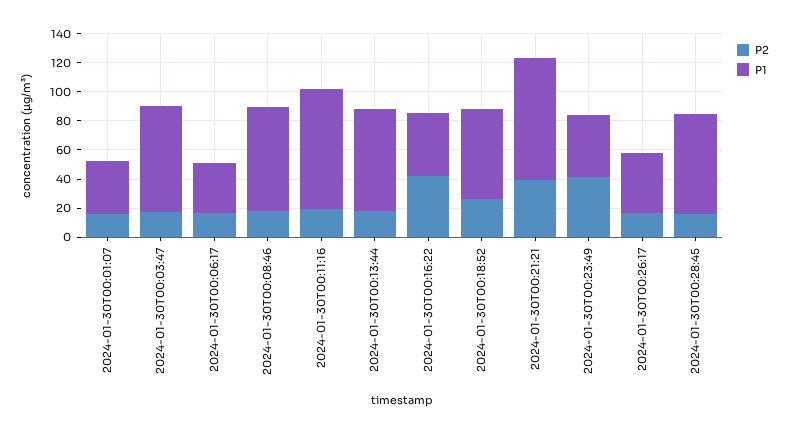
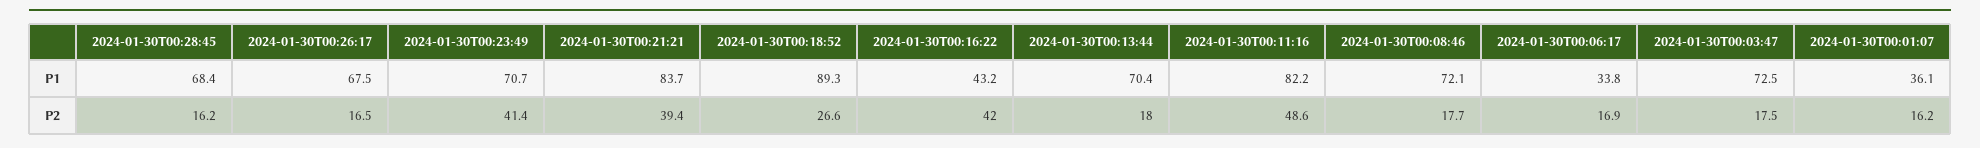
P2, 2024-01-30T00:11:16: 20 -> 48.6
P1, 2024-01-30T00:18:52: 60 -> 89.3
P1, 2024-01-30T00:23:49: 40 -> 70.7
P1, 2024-01-30T00:26:17: 40 -> 67.5

